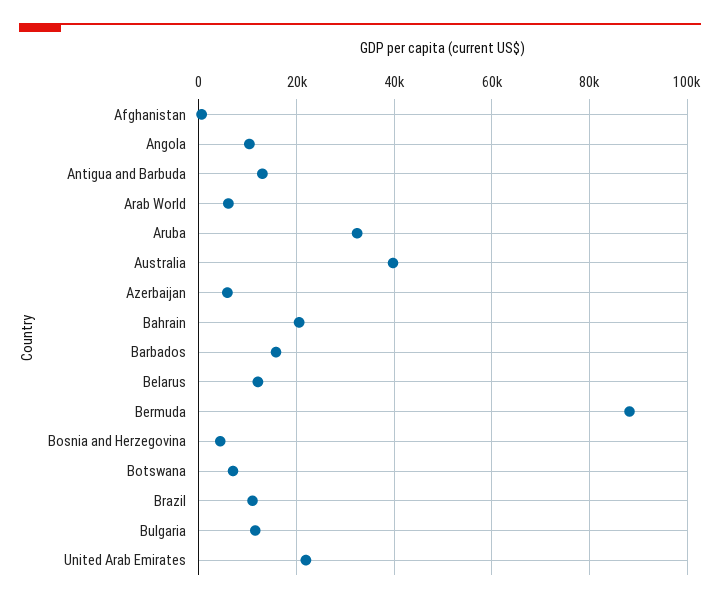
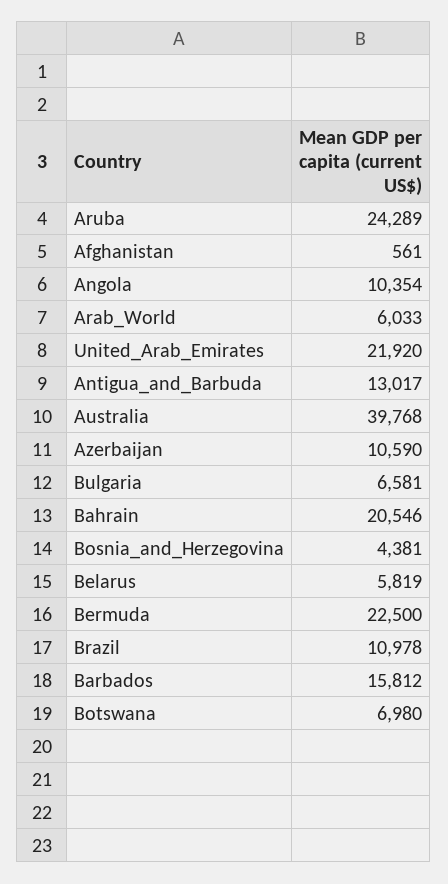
Aruba: 32000 -> 24289
Azerbaijan: 6000 -> 10590
Belarus: 12000 -> 5819
Bermuda: 88000 -> 22500
Bulgaria: 12000 -> 6581

